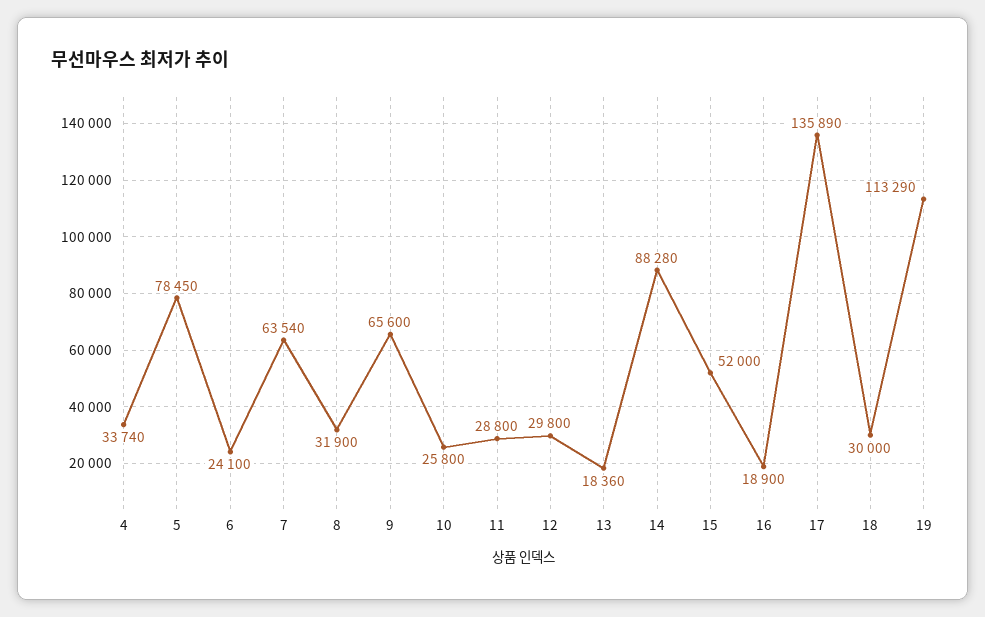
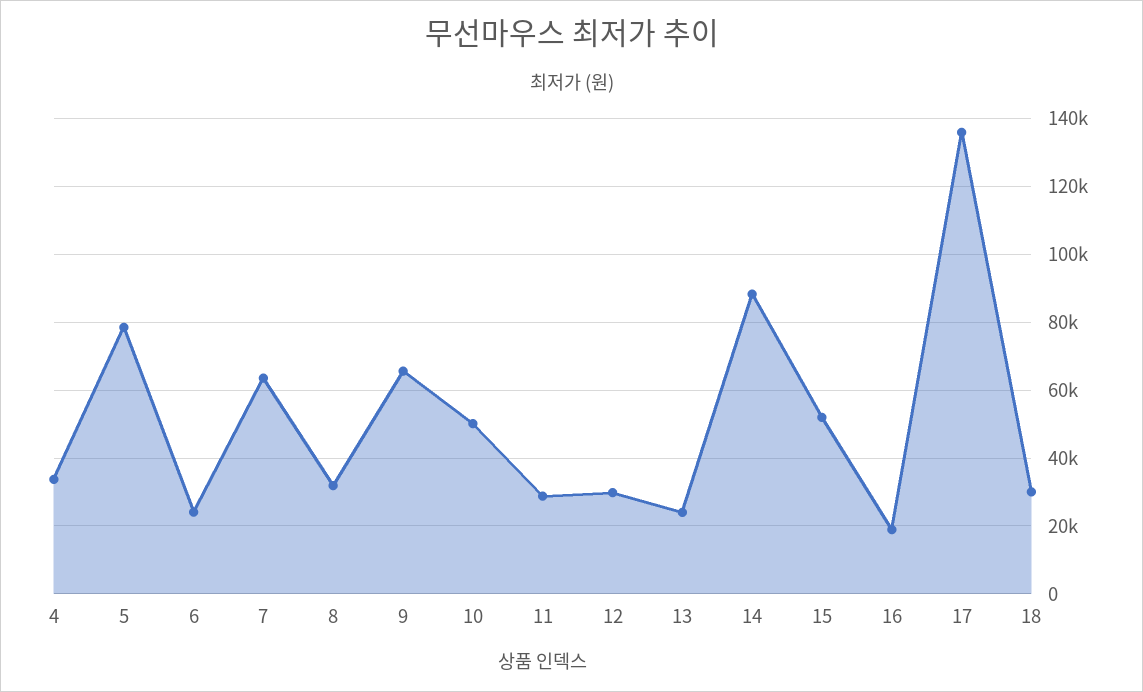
10: 25800 -> 50000
13: 18360 -> 24000
19: 113290 -> none

